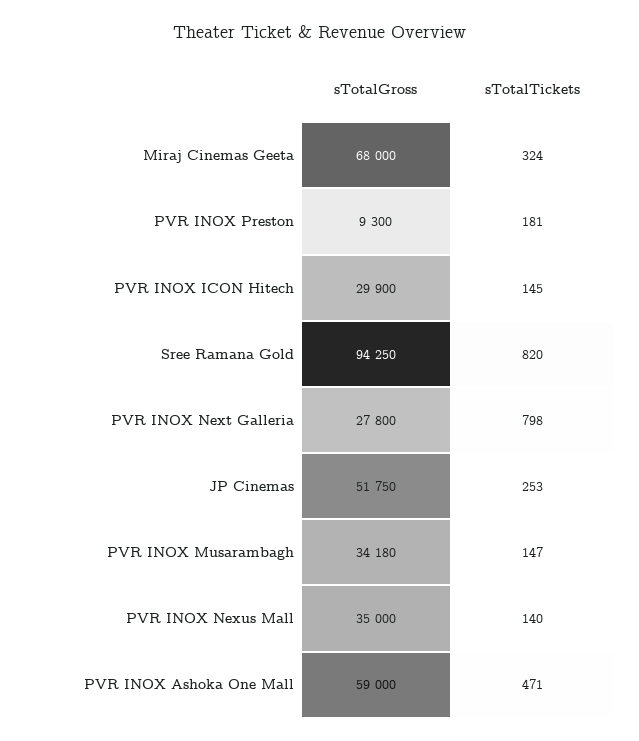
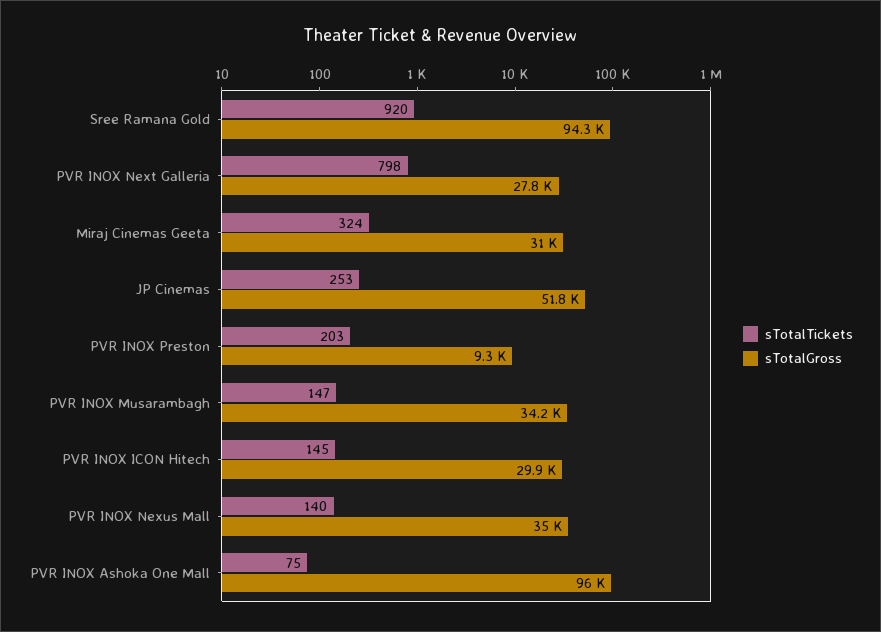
sTotalGross, Miraj Cinemas Geeta: 68000 -> 31000
sTotalTickets, PVR INOX Preston: 181 -> 203
sTotalTickets, Sree Ramana Gold: 820 -> 920
sTotalGross, PVR INOX Ashoka One Mall: 59000 -> 96000
sTotalTickets, PVR INOX Ashoka One Mall: 471 -> 75

